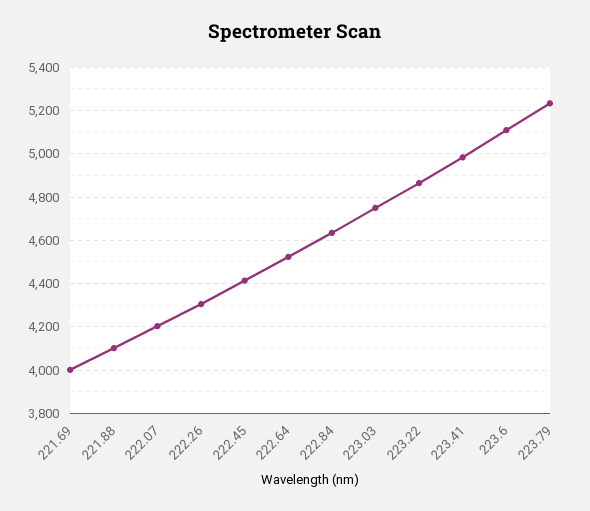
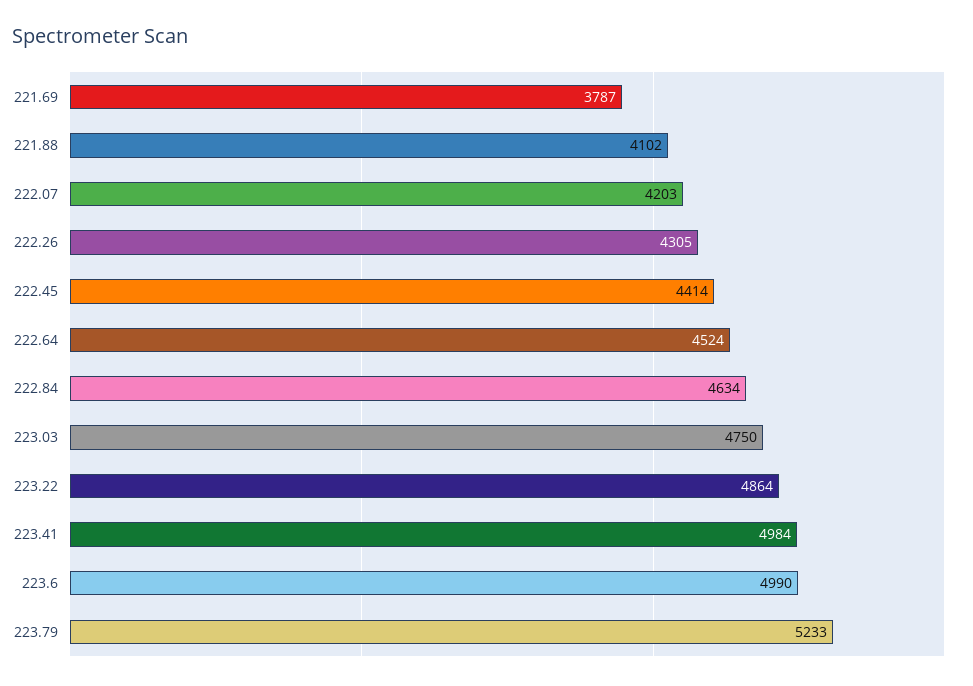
221.69: 4000 -> 3787
223.6: 5100 -> 4990

